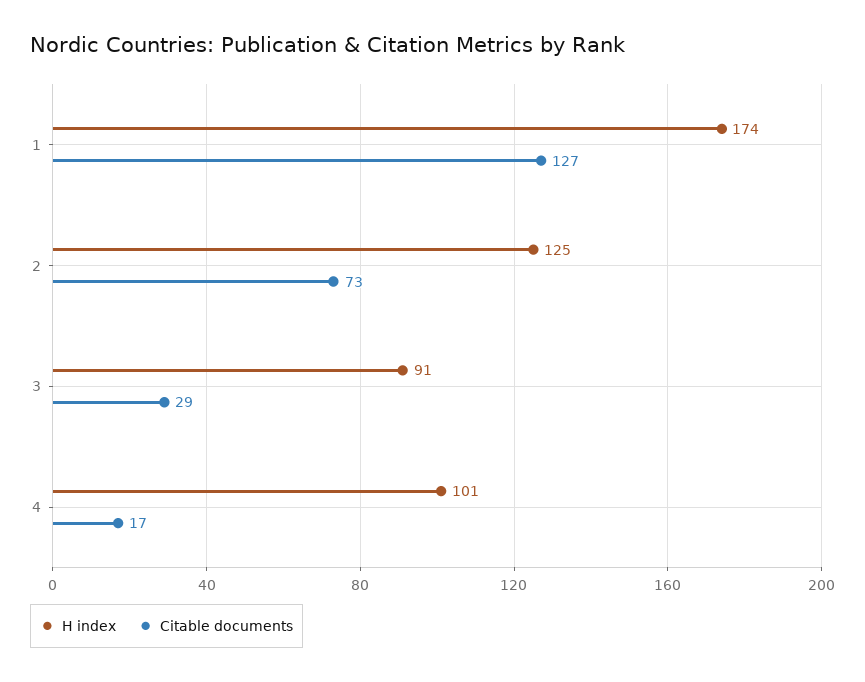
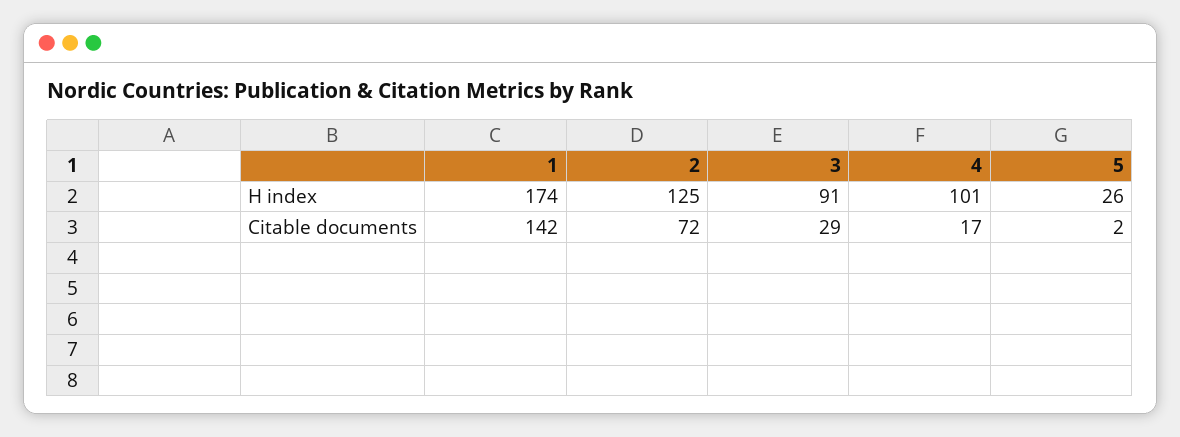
Citable documents, 1: 127 -> 142
Citable documents, 2: 73 -> 72
H index, 5: none -> 26
Citable documents, 5: none -> 2

